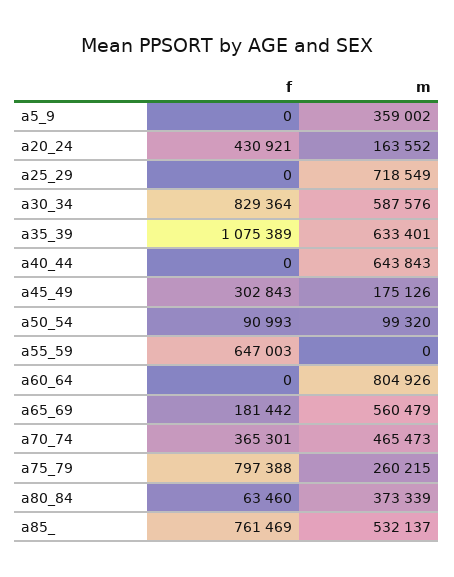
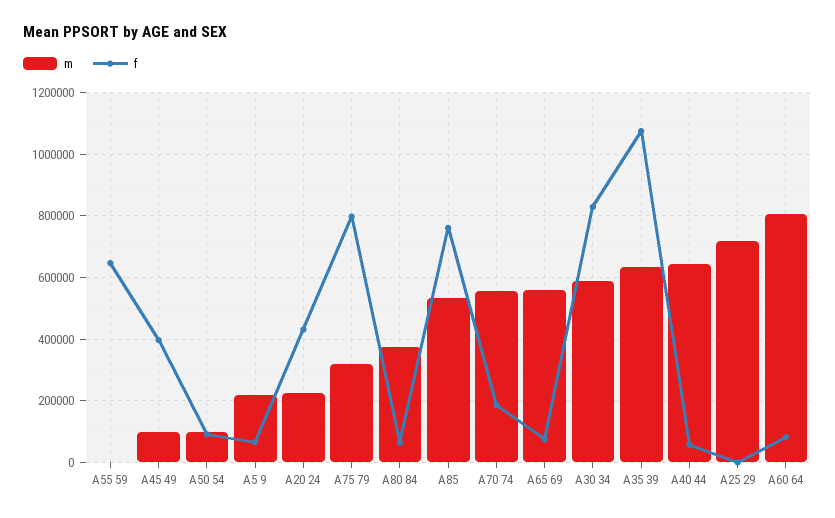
f, a5_9: 0 -> 60000
m, a5_9: 359002 -> 220000
m, a20_24: 163552 -> 220000
f, a40_44: 0 -> 60000
f, a45_49: 302843 -> 400000
m, a45_49: 175126 -> 100000
f, a60_64: 0 -> 80000
f, a65_69: 181442 -> 80000
f, a70_74: 365301 -> 180000
m, a70_74: 465473 -> 560000
m, a75_79: 260215 -> 320000

